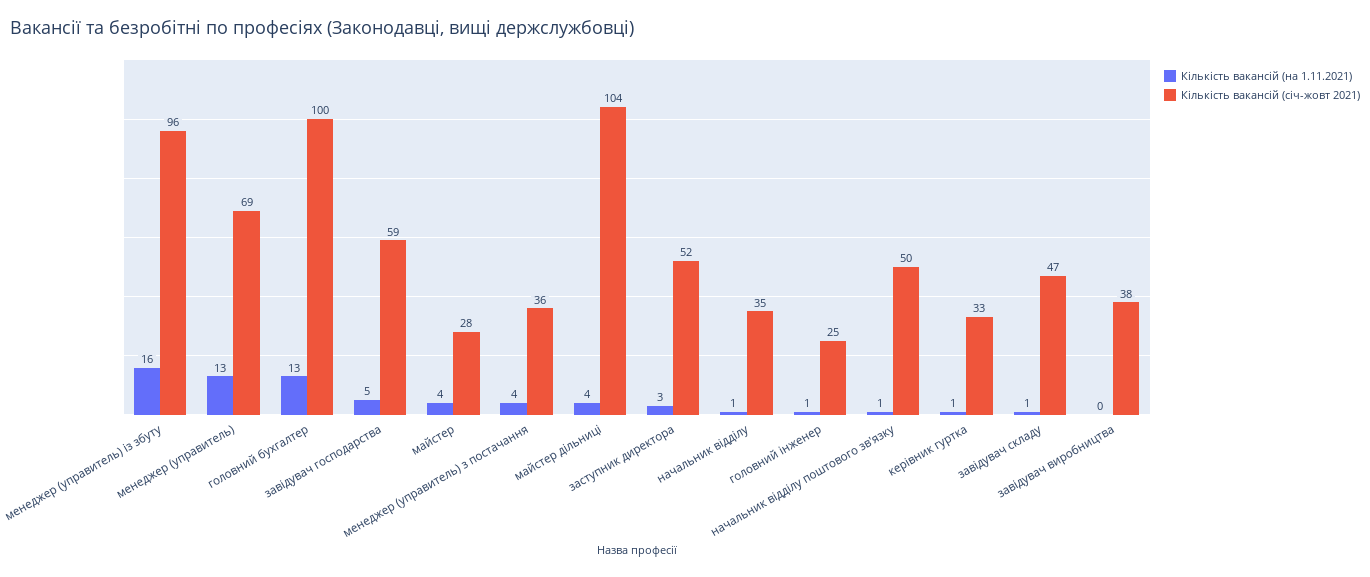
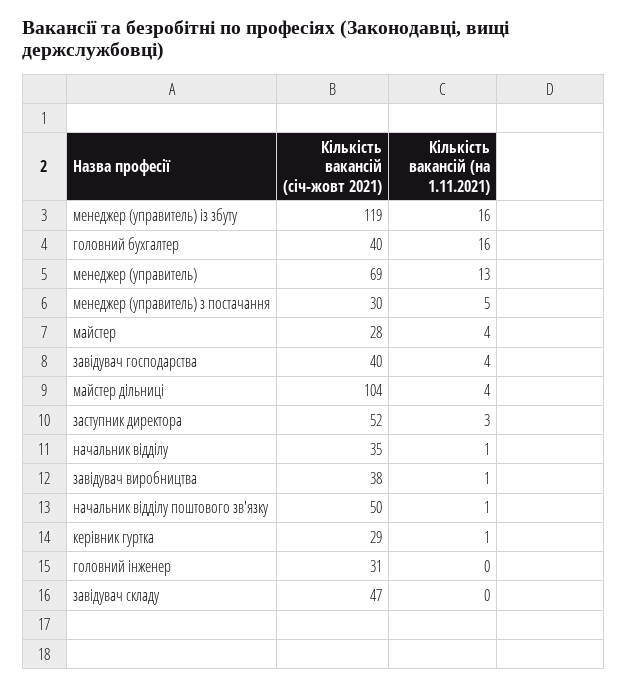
Кількість вакансій (січ-жовт 2021), менеджер (управитель) із збуту: 96 -> 119
Кількість вакансій (на 1.11.2021), головний бухгалтер: 13 -> 16
Кількість вакансій (січ-жовт 2021), головний бухгалтер: 100 -> 40
Кількість вакансій (на 1.11.2021), завідувач господарства: 5 -> 4
Кількість вакансій (січ-жовт 2021), завідувач господарства: 59 -> 40
Кількість вакансій (на 1.11.2021), менеджер (управитель) з постачання: 4 -> 5
Кількість вакансій (січ-жовт 2021), менеджер (управитель) з постачання: 36 -> 30
Кількість вакансій (на 1.11.2021), головний інженер: 1 -> 0
Кількість вакансій (січ-жовт 2021), головний інженер: 25 -> 31
Кількість вакансій (січ-жовт 2021), керівник гуртка: 33 -> 29
Кількість вакансій (на 1.11.2021), завідувач складу: 1 -> 0
Кількість вакансій (на 1.11.2021), завідувач виробництва: 0 -> 1

